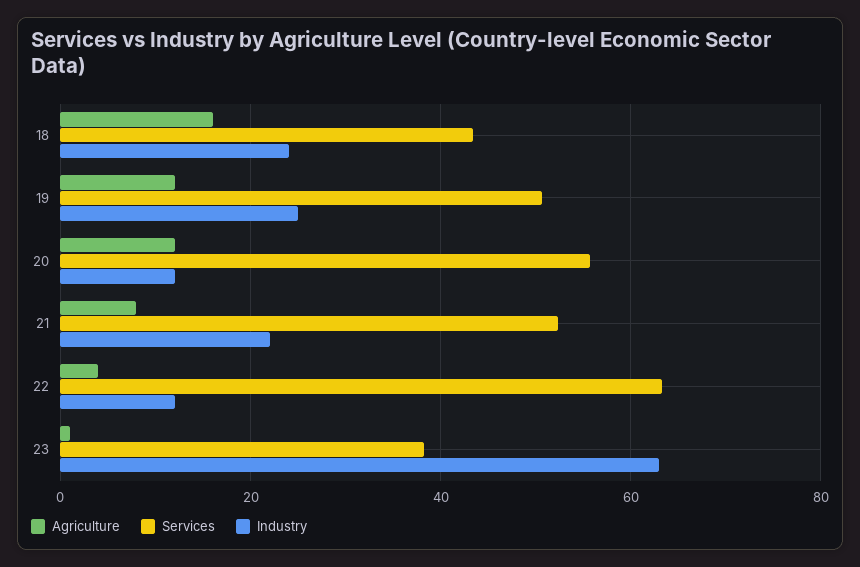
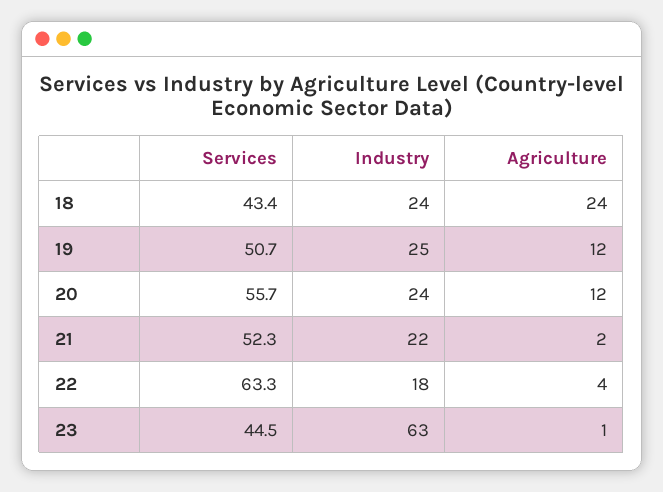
Agriculture, 18: 16 -> 24
Industry, 20: 12 -> 24
Agriculture, 21: 8 -> 2
Industry, 22: 12 -> 18
Services, 23: 38 -> 44.5

